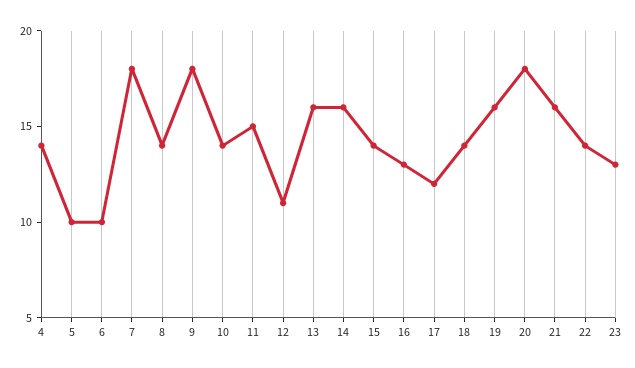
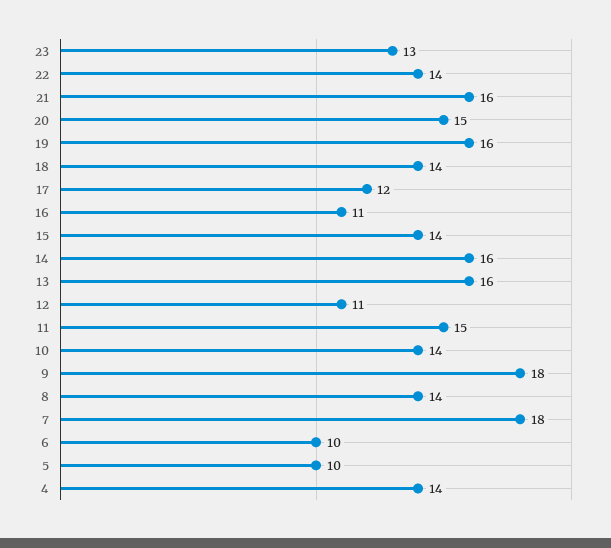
16: 13 -> 11
20: 18 -> 15

